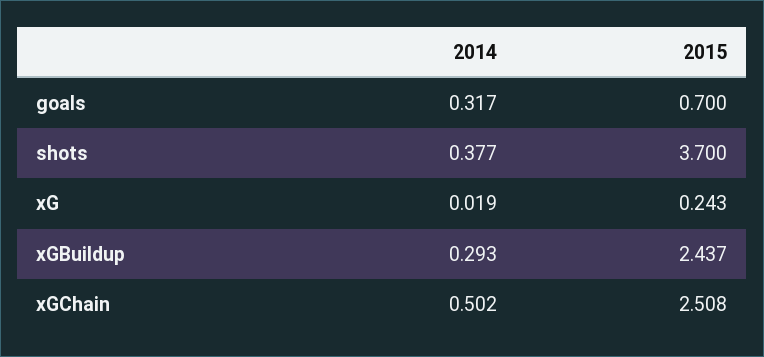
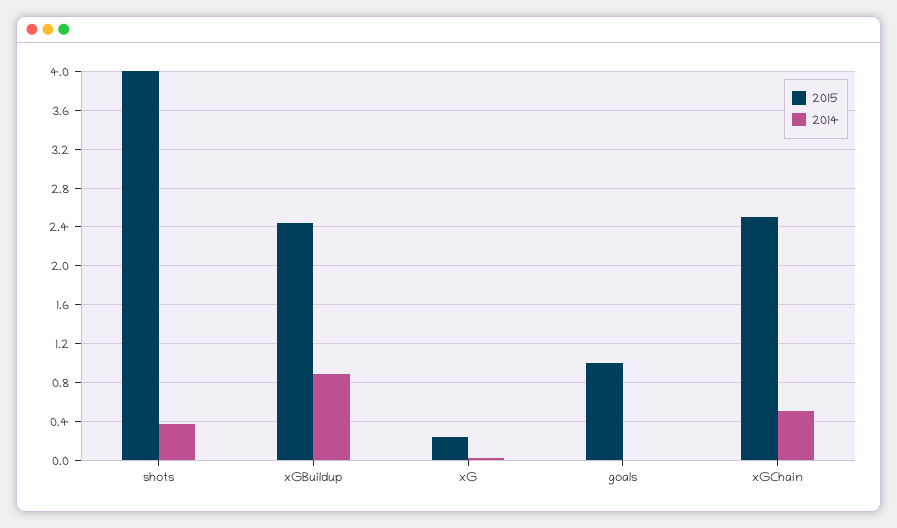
2014, goals: 0.317 -> 0
2015, goals: 0.7 -> 1
2015, shots: 3.7 -> 4
2014, xGBuildup: 0.293 -> 0.9

